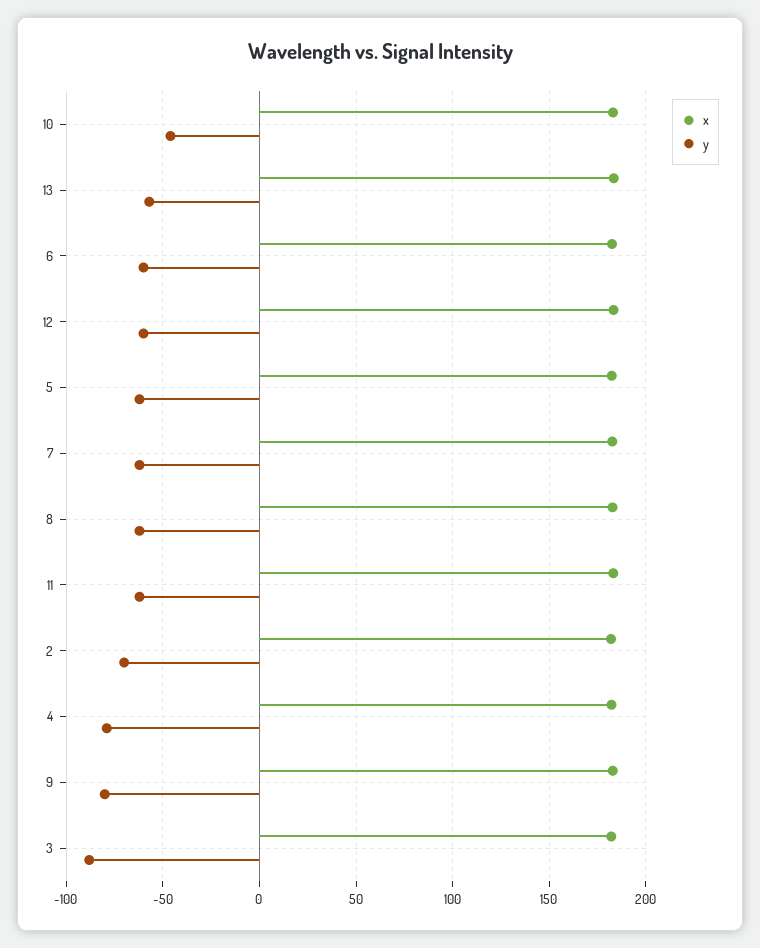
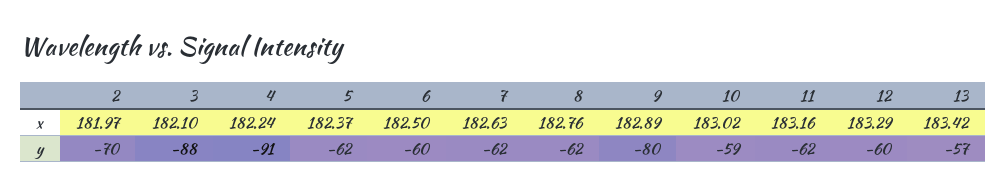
y, 10: -45 -> -59
y, 4: -80 -> -91

